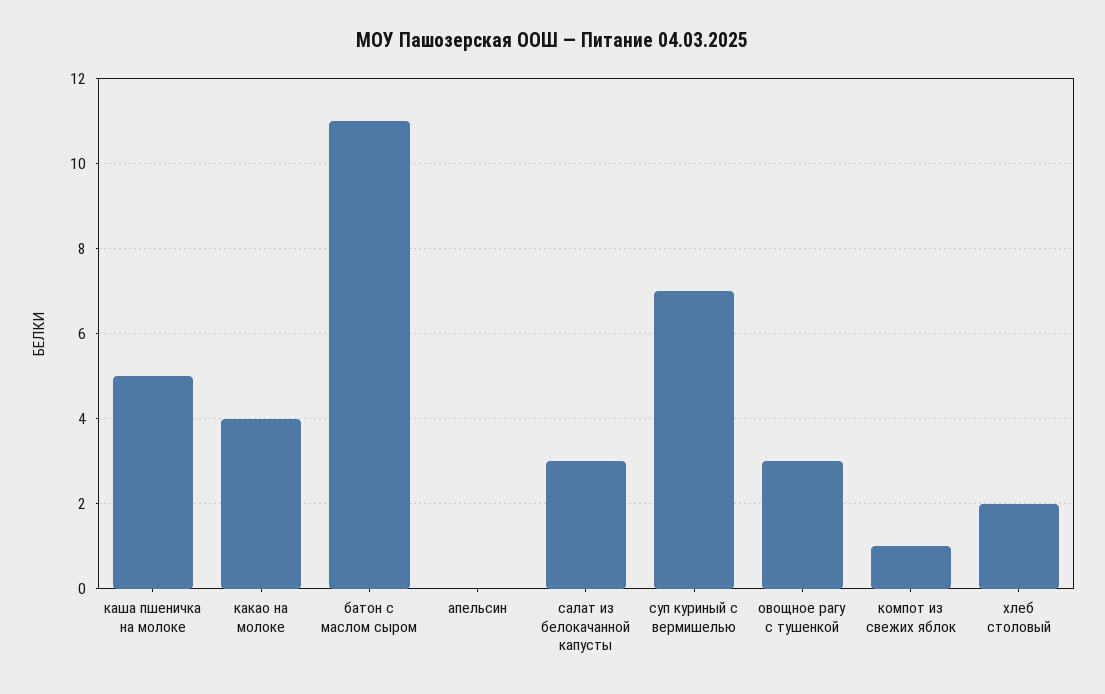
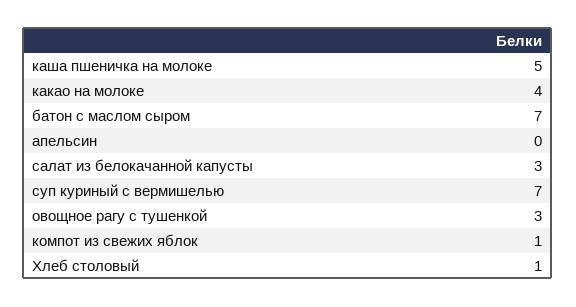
батон с маслом сыром: 11 -> 7
хлеб столовый: 2 -> 1

